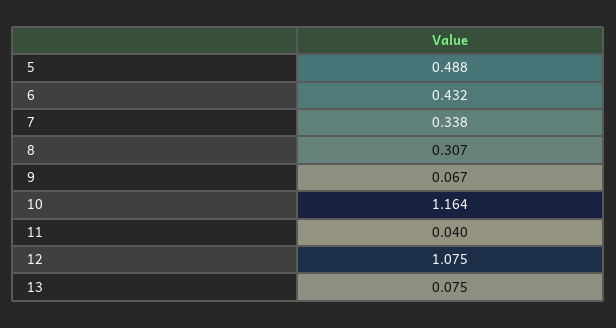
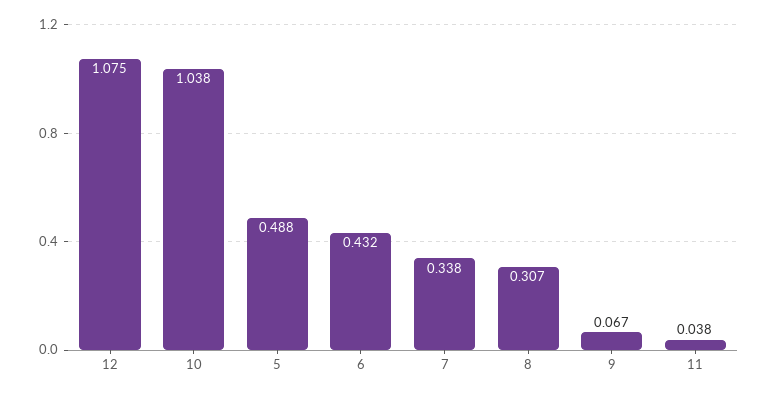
10: 1.164 -> 1.038
11: 0.04 -> 0.038
13: 0.075 -> none

